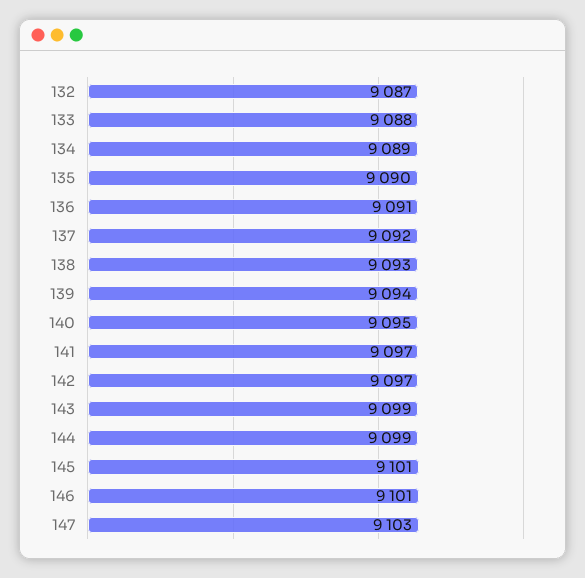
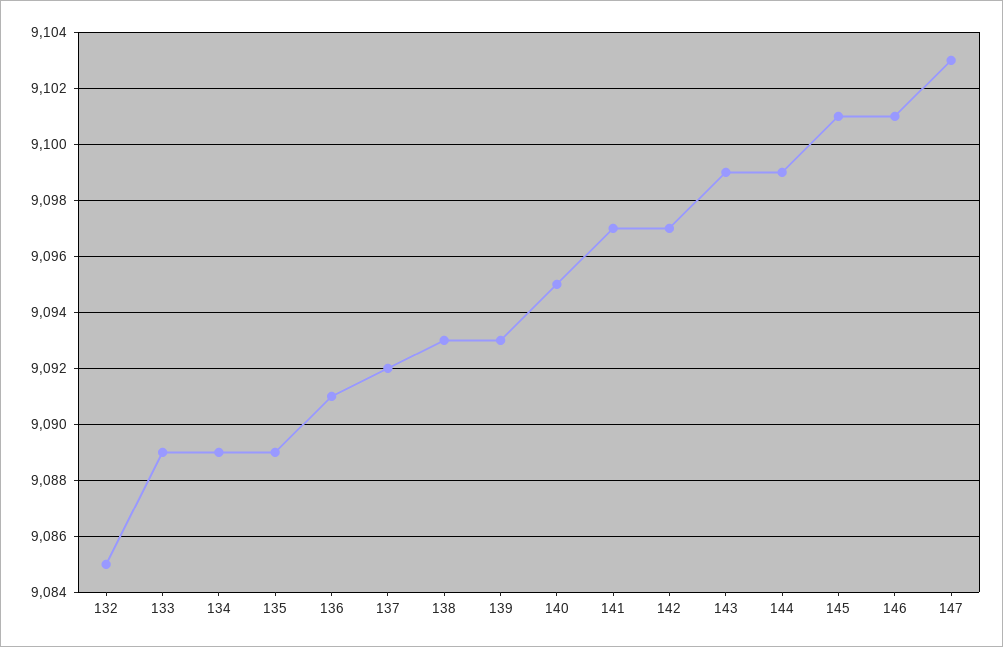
132: 9087 -> 9085
133: 9088 -> 9089
135: 9090 -> 9089
139: 9094 -> 9093

